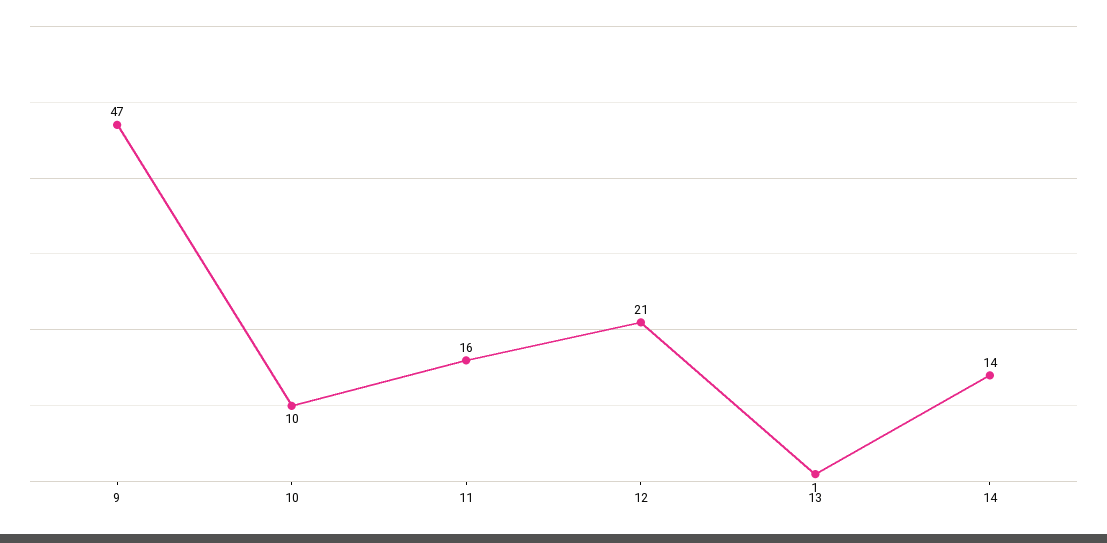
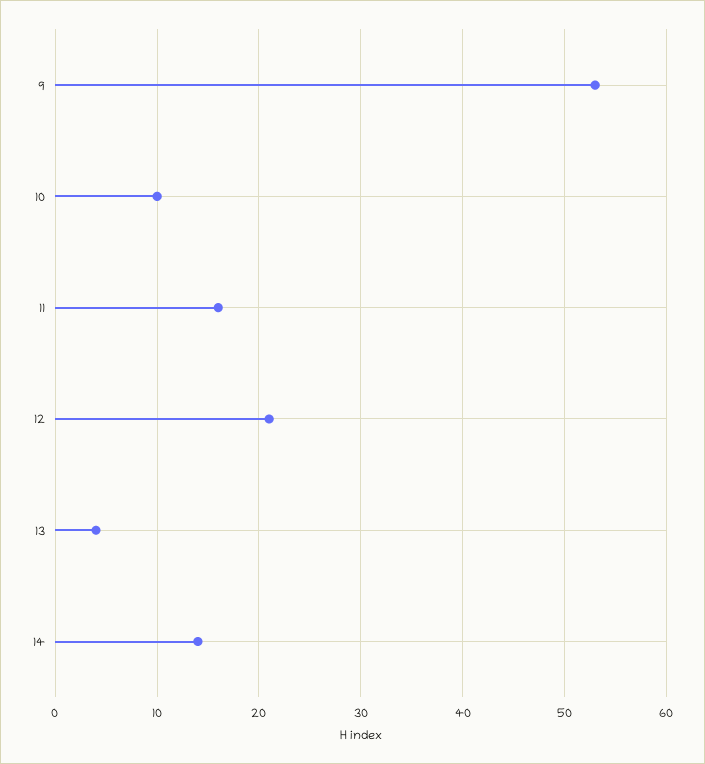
9: 47 -> 53
13: 1 -> 4

